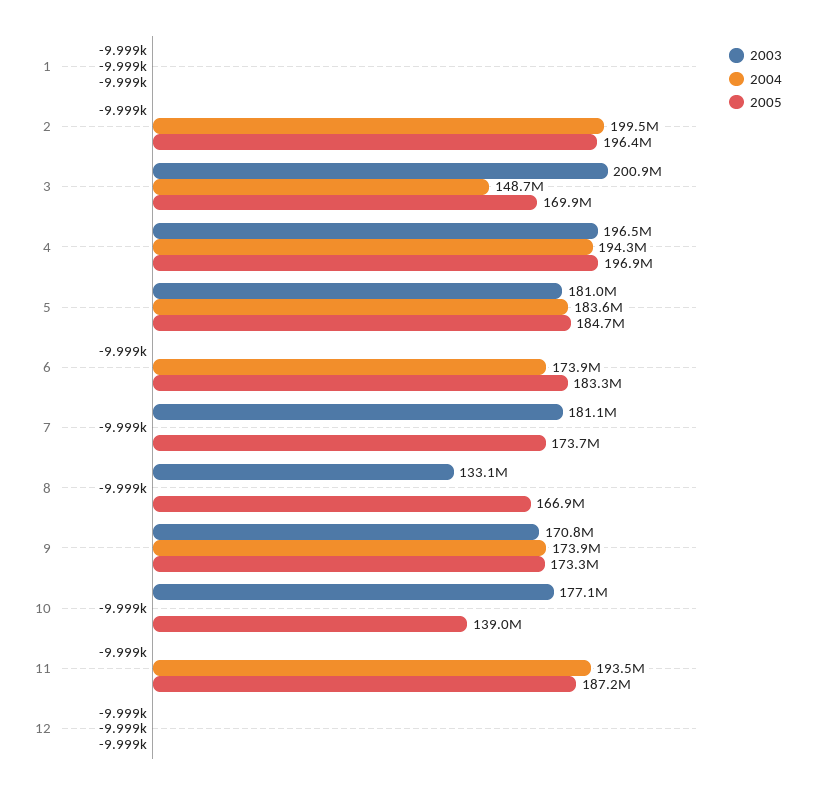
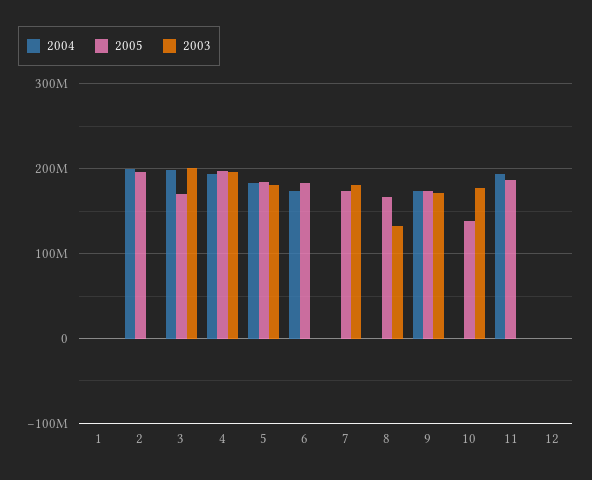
2004, 3: 148700000 -> 200000000

